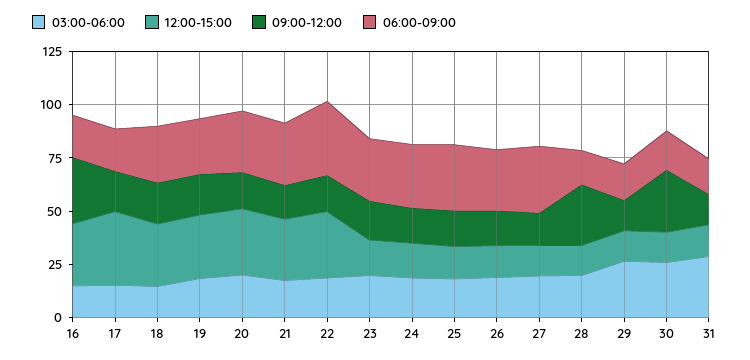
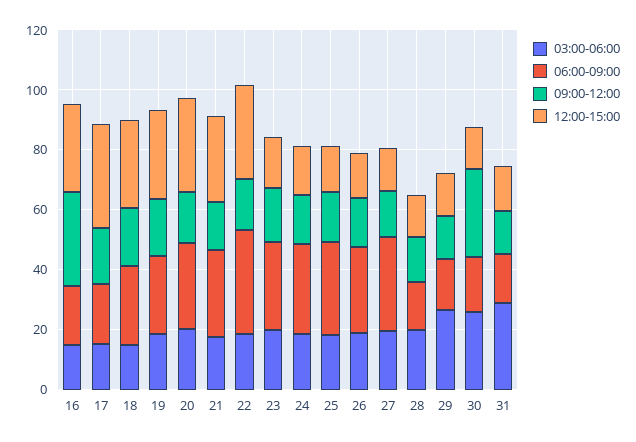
09:00-12:00, 28: 30 -> 15

